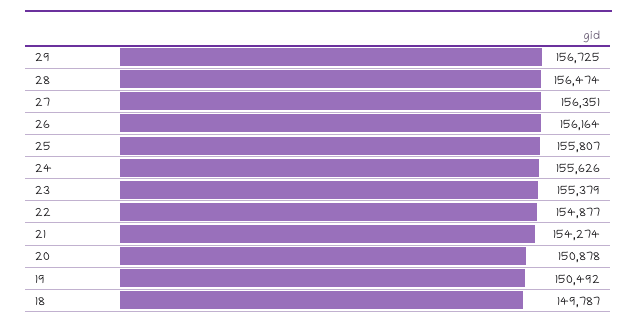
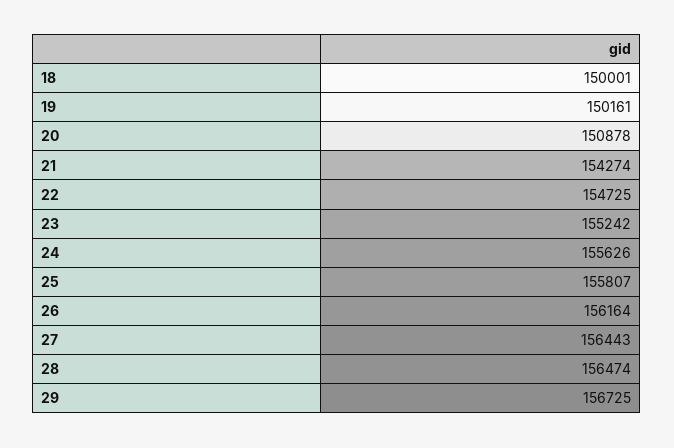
27: 156351 -> 156443
23: 155379 -> 155242
22: 154877 -> 154725
19: 150492 -> 150161
18: 149787 -> 150001

